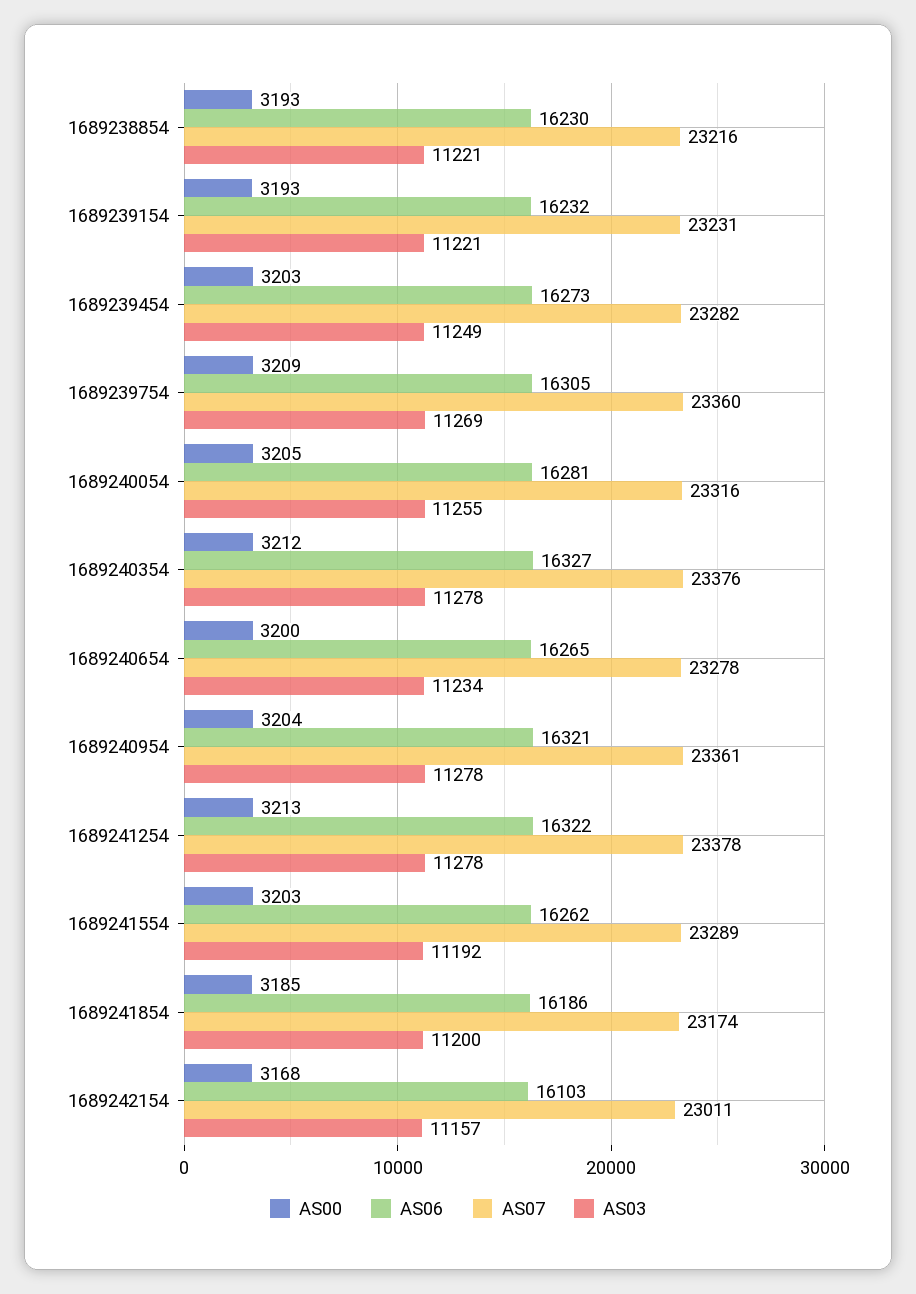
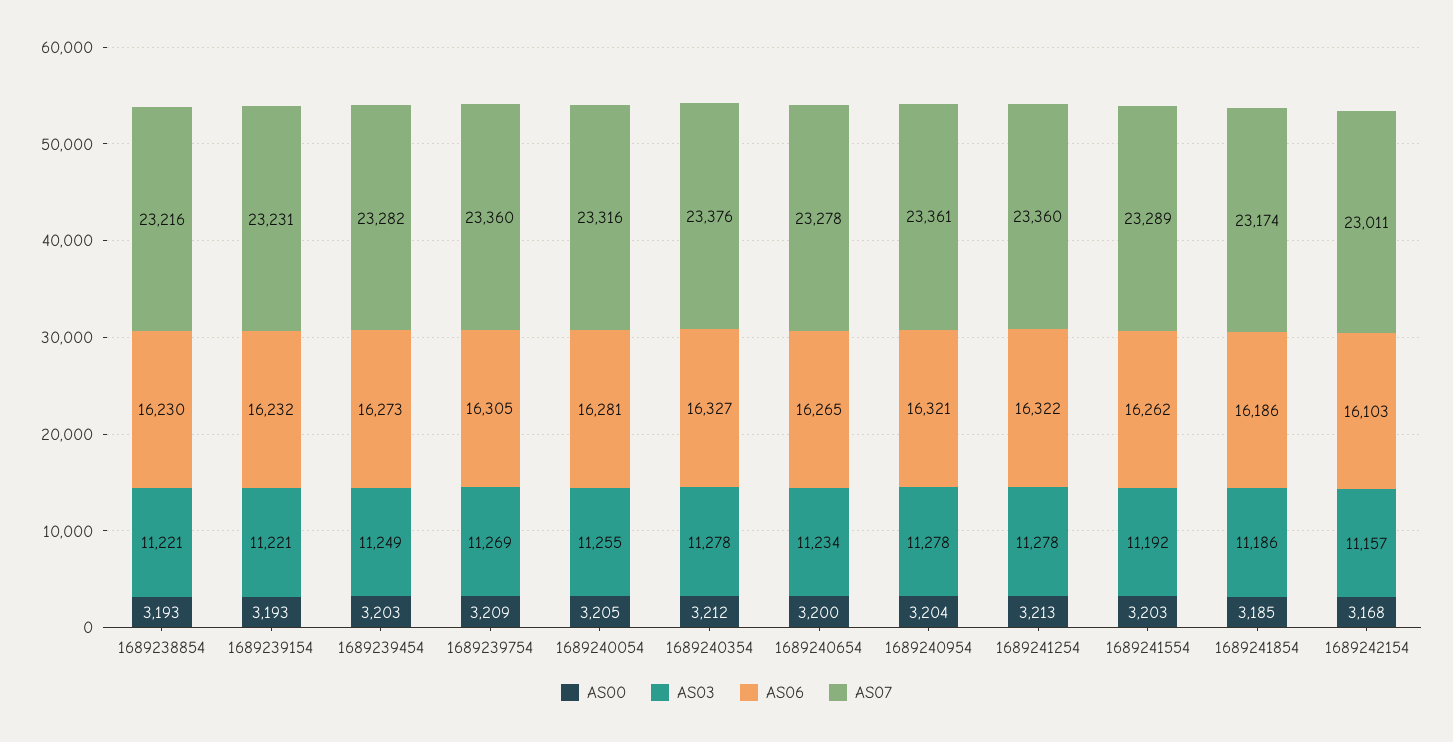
AS07, 1689241254: 23378 -> 23360
AS03, 1689241854: 11200 -> 11186

